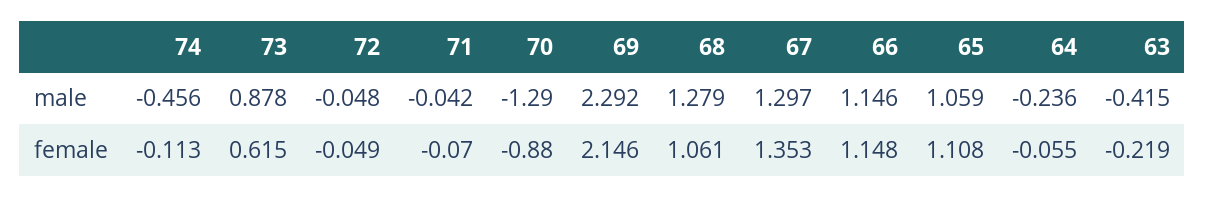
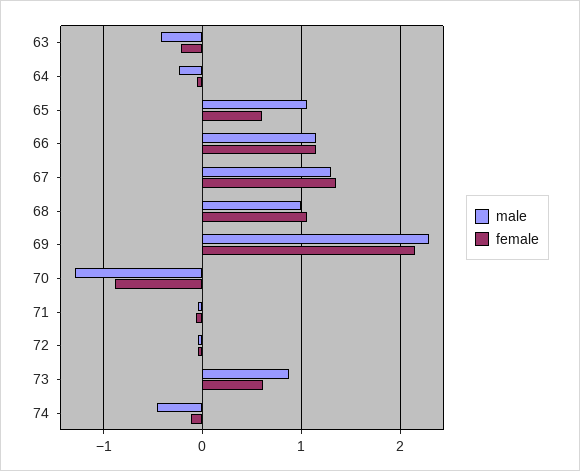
male, 68: 1.279 -> 1
female, 65: 1.108 -> 0.6

